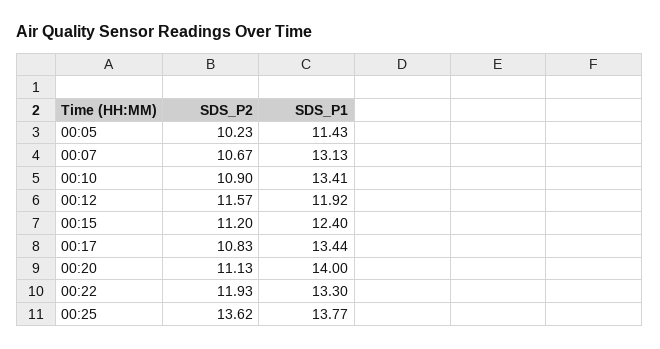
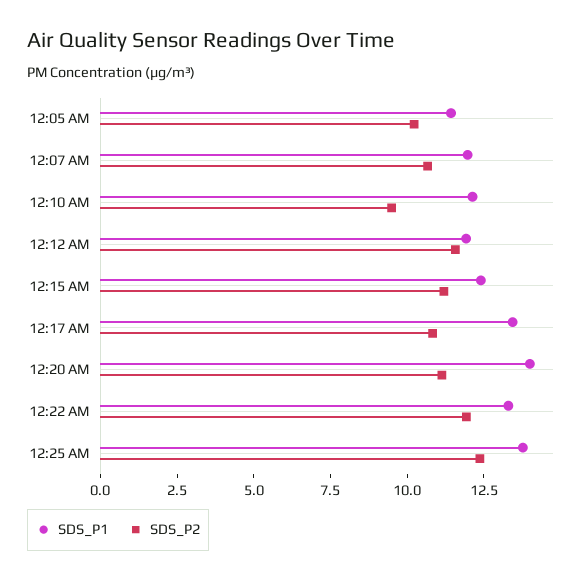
SDS_P1, 00:07: 13.13 -> 12
SDS_P2, 00:10: 10.9 -> 9.5
SDS_P1, 00:10: 13.41 -> 12
SDS_P2, 00:25: 13.62 -> 12.5

